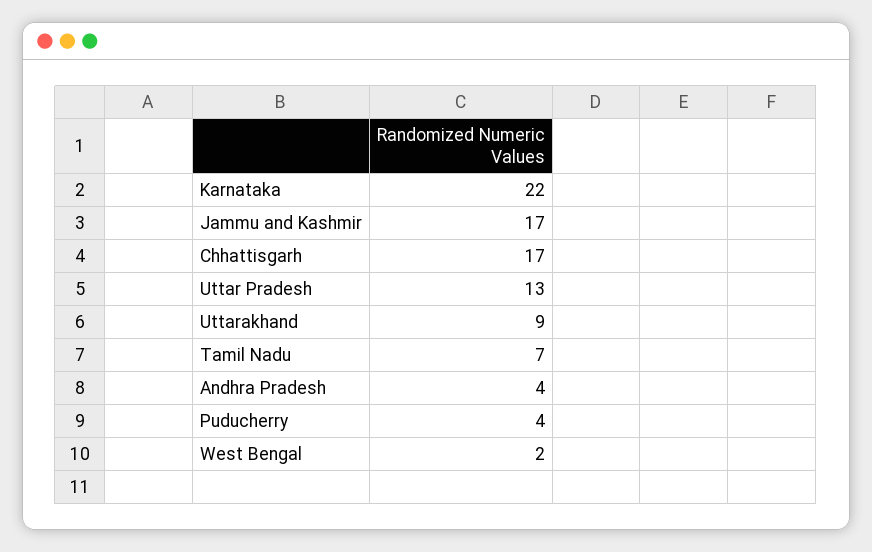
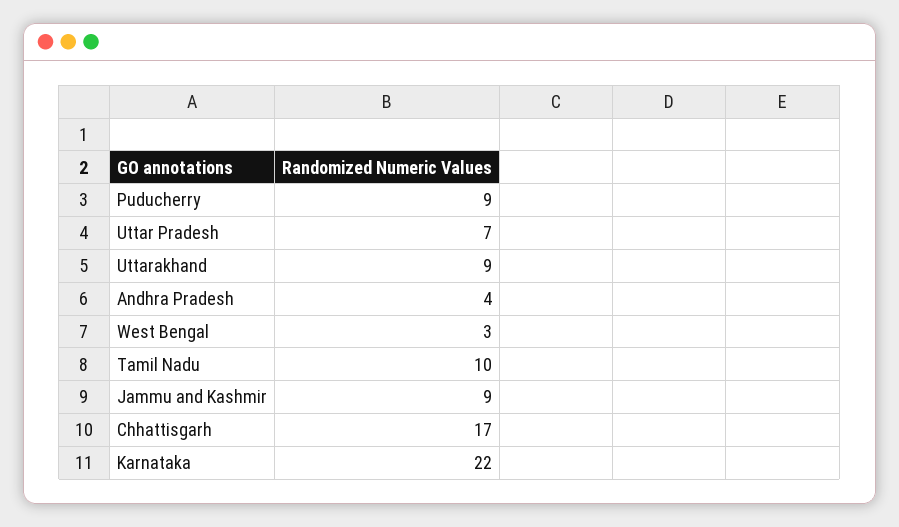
Jammu and Kashmir: 17 -> 9
Uttar Pradesh: 13 -> 7
Tamil Nadu: 7 -> 10
Puducherry: 4 -> 9
West Bengal: 2 -> 3

